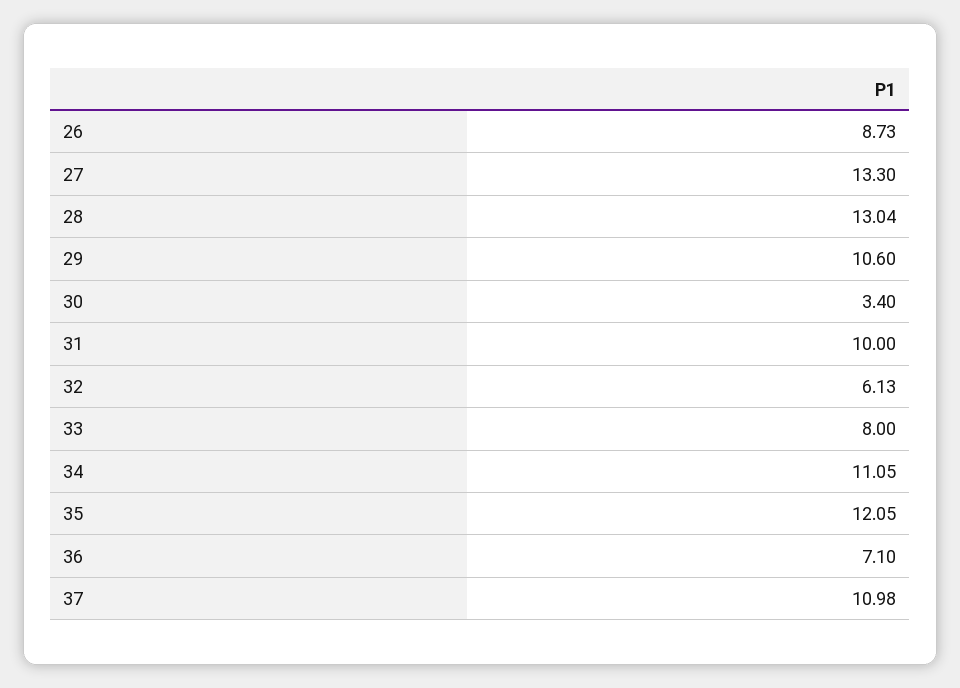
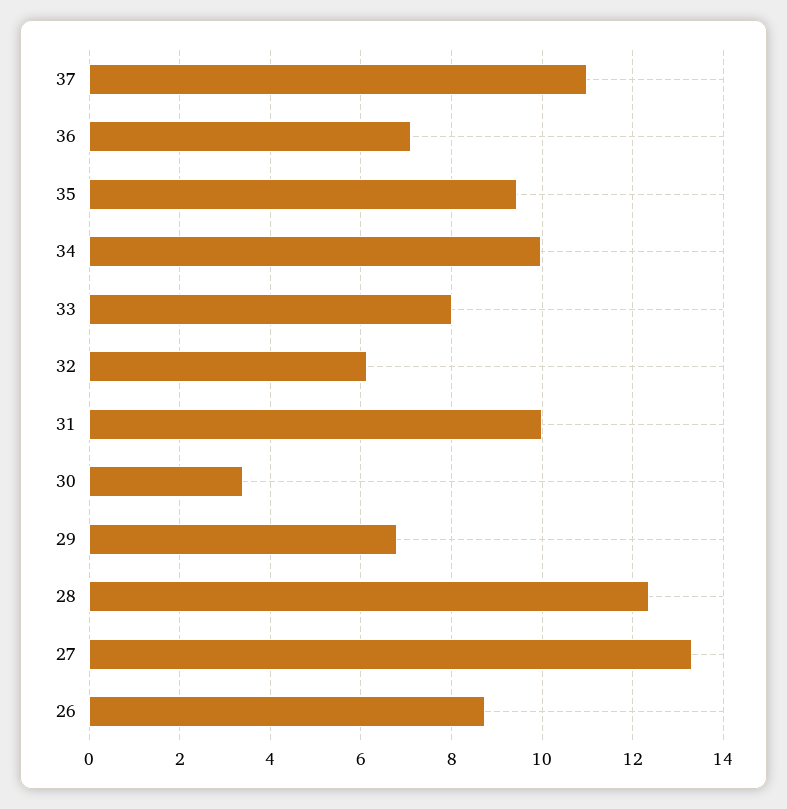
28: 13.04 -> 12.4
29: 10.6 -> 6.8
34: 11.05 -> 10
35: 12.05 -> 9.4

